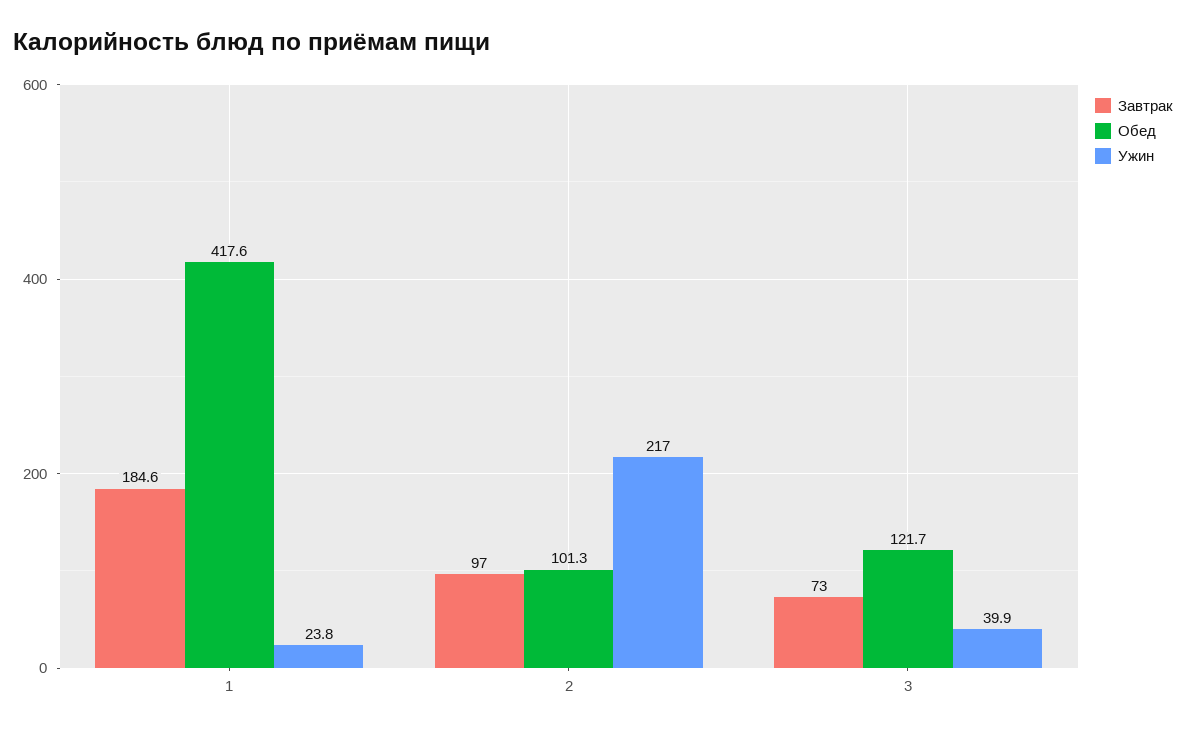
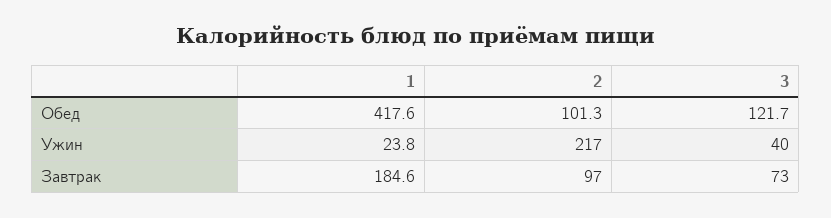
Ужин, 3: 39.9 -> 40

